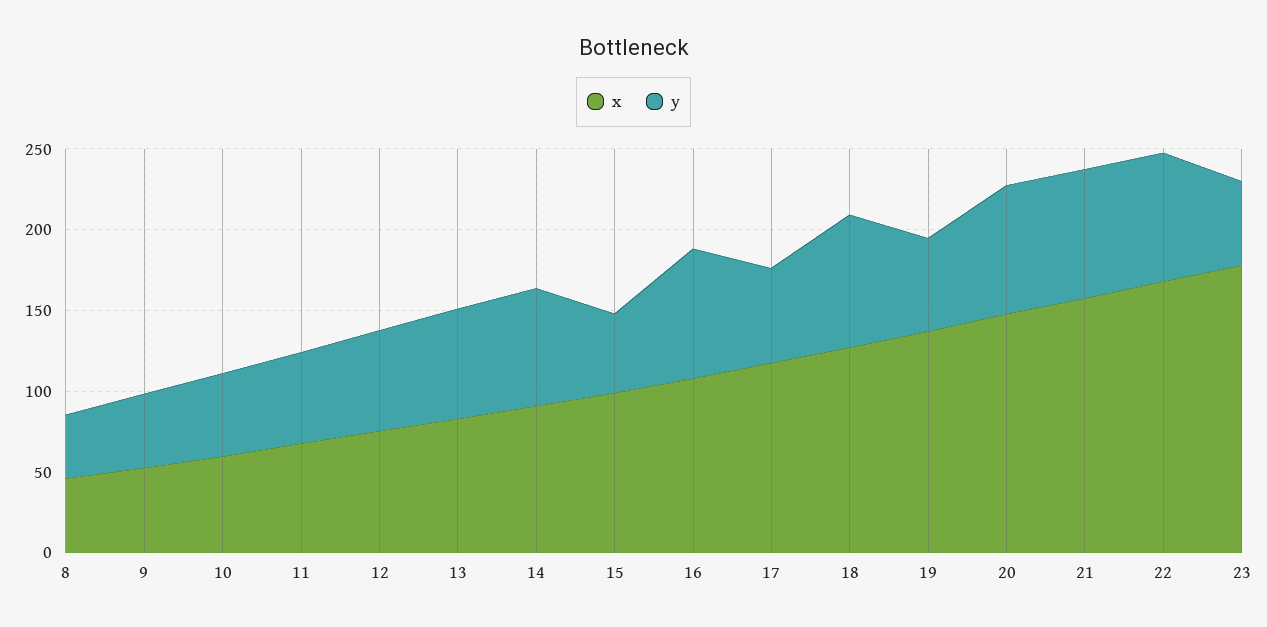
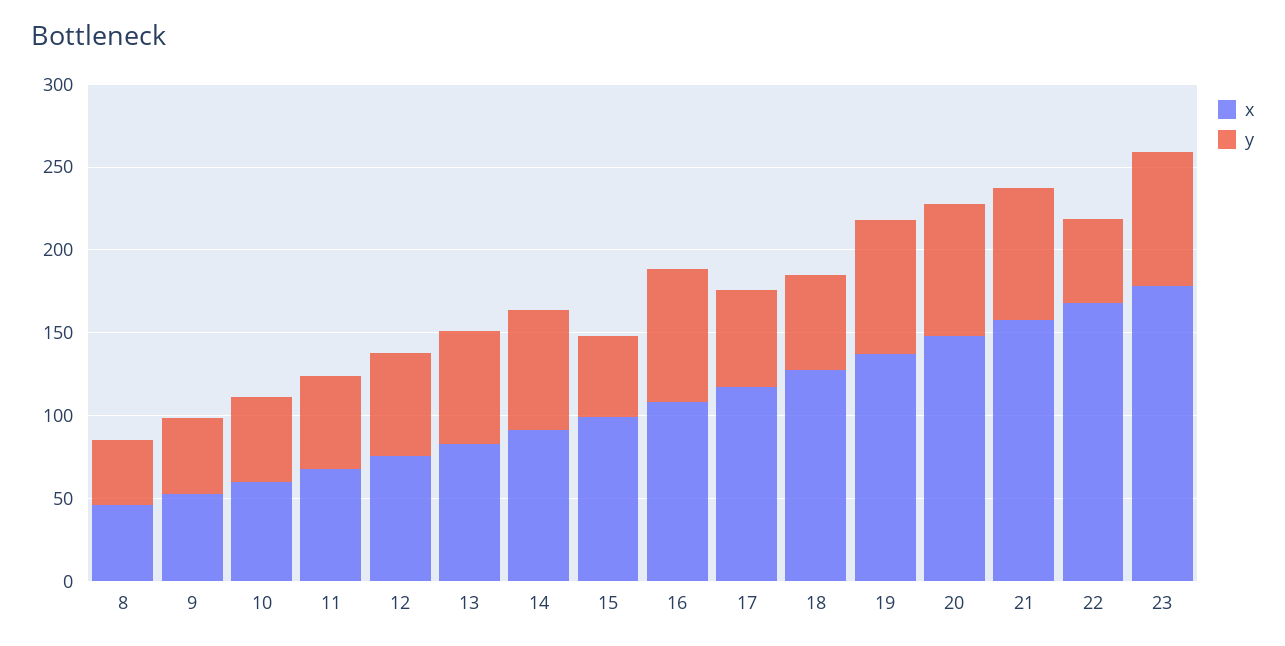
y, 18: 80 -> 60
y, 19: 60 -> 80
y, 22: 80 -> 50
y, 23: 50 -> 80

